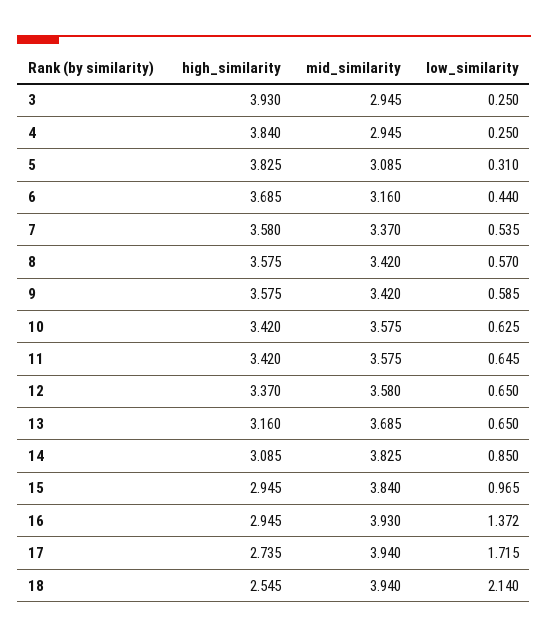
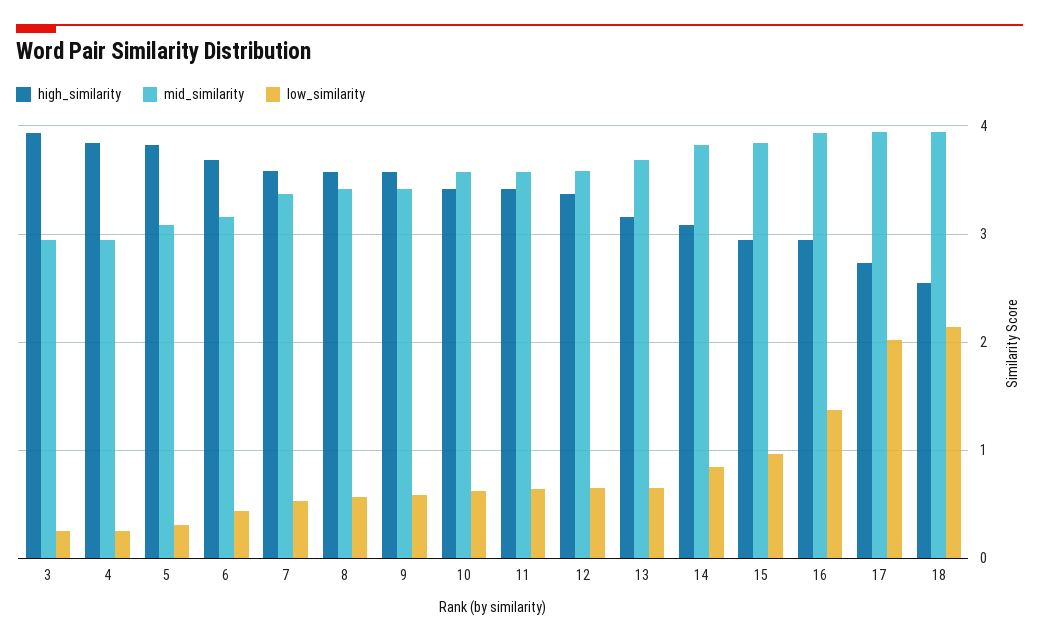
low_similarity, 17: 1.715 -> 2

